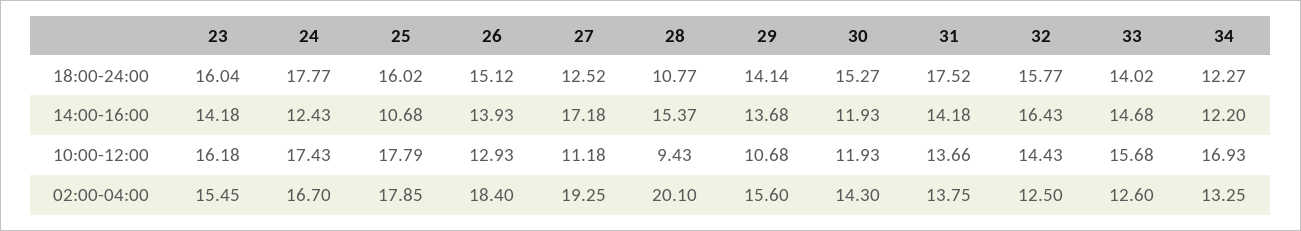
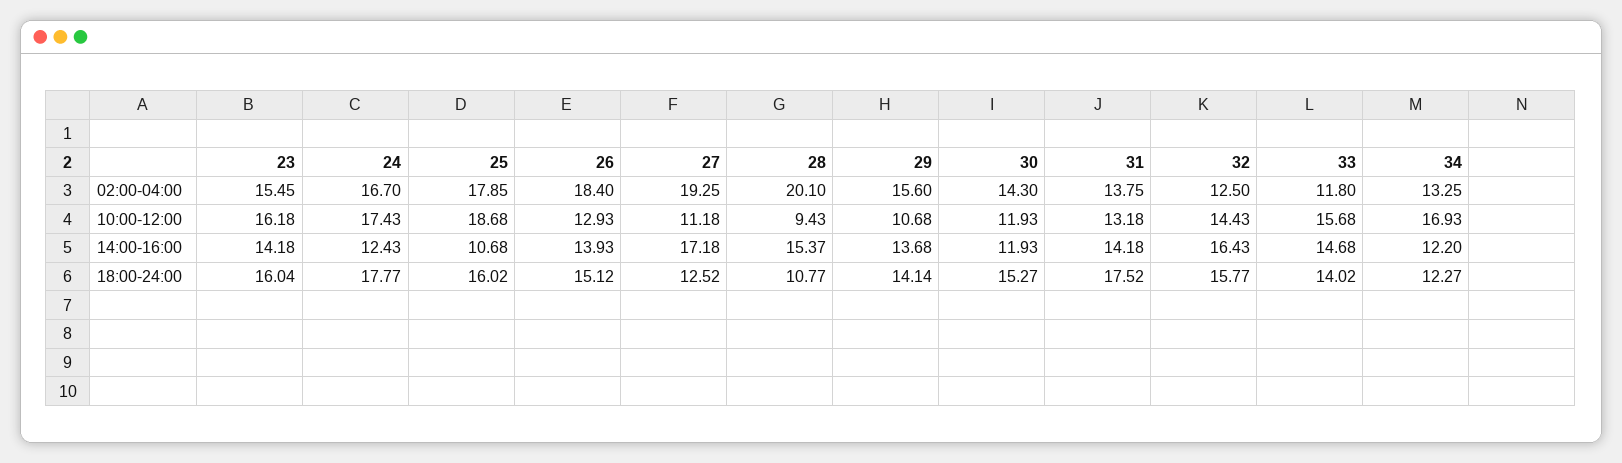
25, 10:00-12:00: 17.79 -> 18.68
31, 10:00-12:00: 13.66 -> 13.18
33, 02:00-04:00: 12.6 -> 11.8

